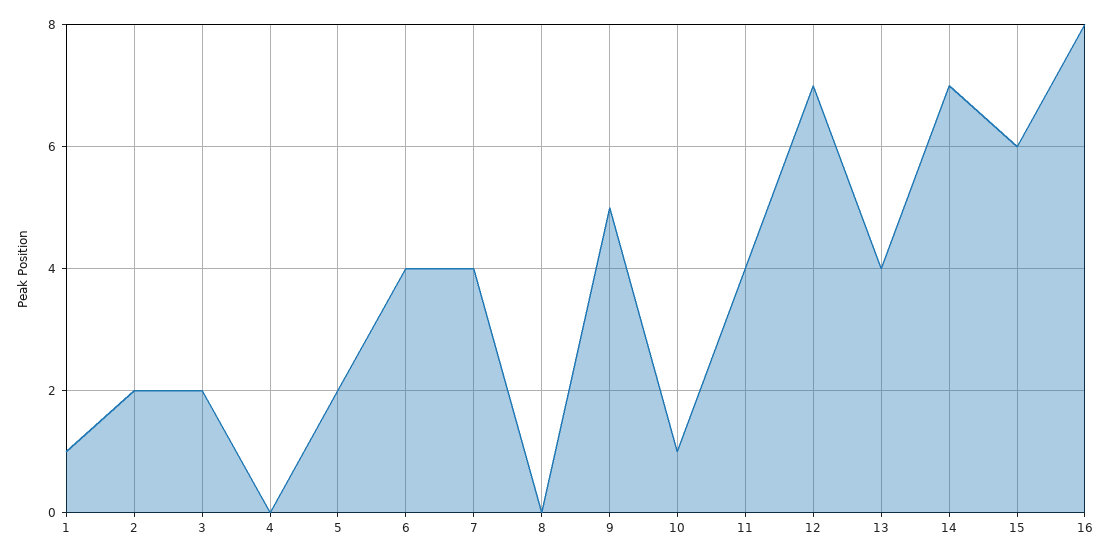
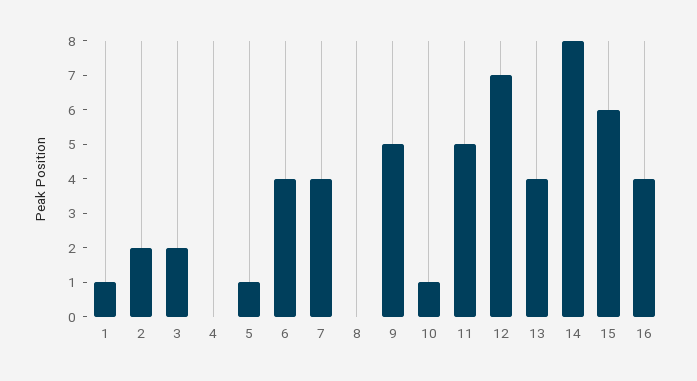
5: 2 -> 1
11: 4 -> 5
14: 7 -> 8
16: 8 -> 4

